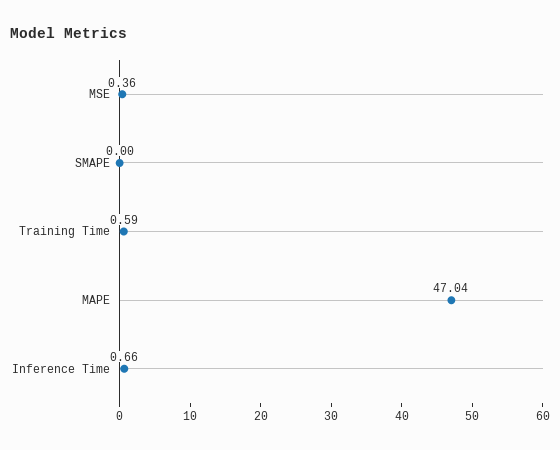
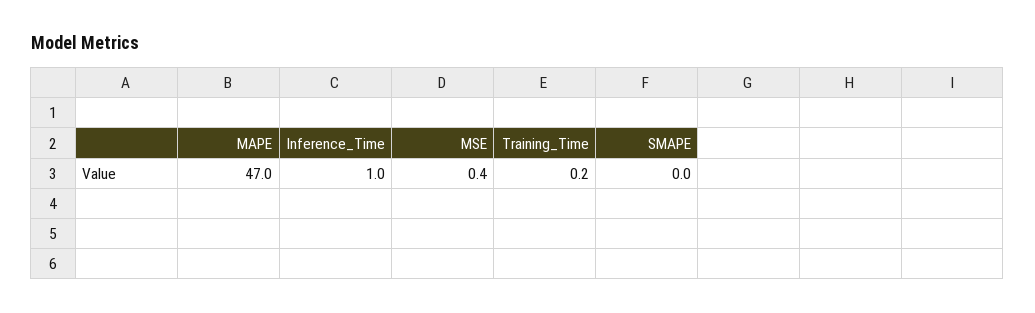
Training Time: 0.59 -> 0.2
Inference Time: 0.66 -> 1

